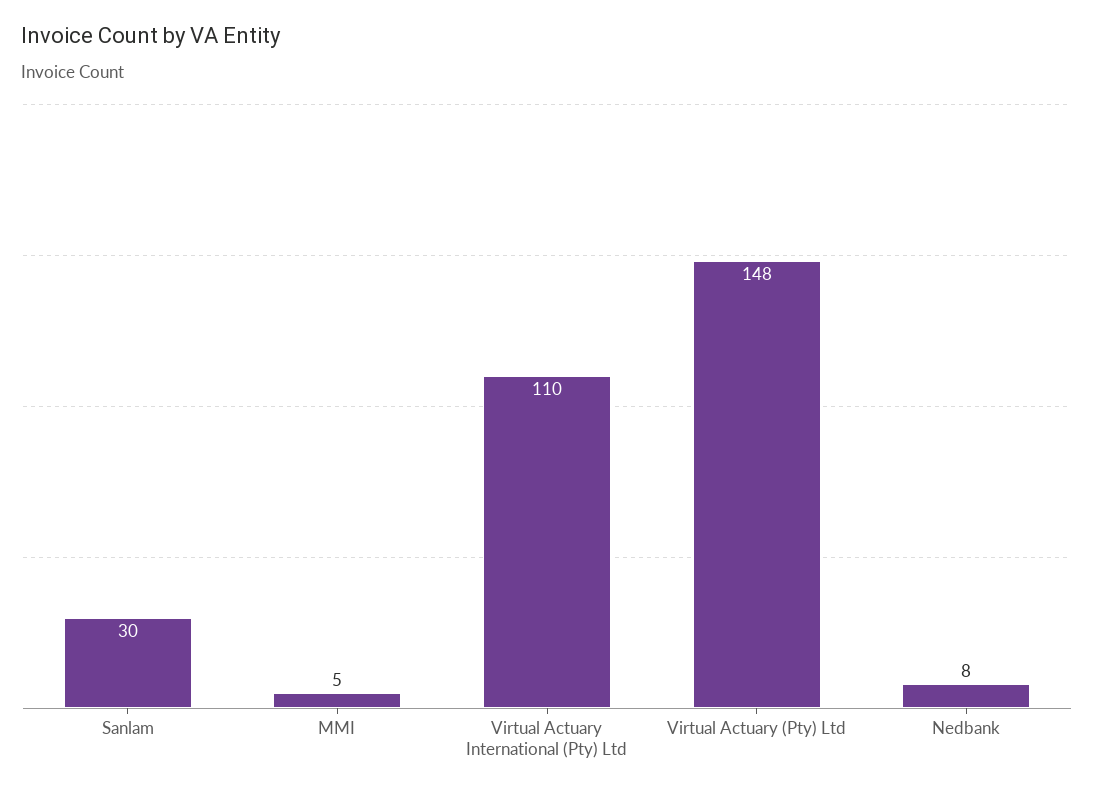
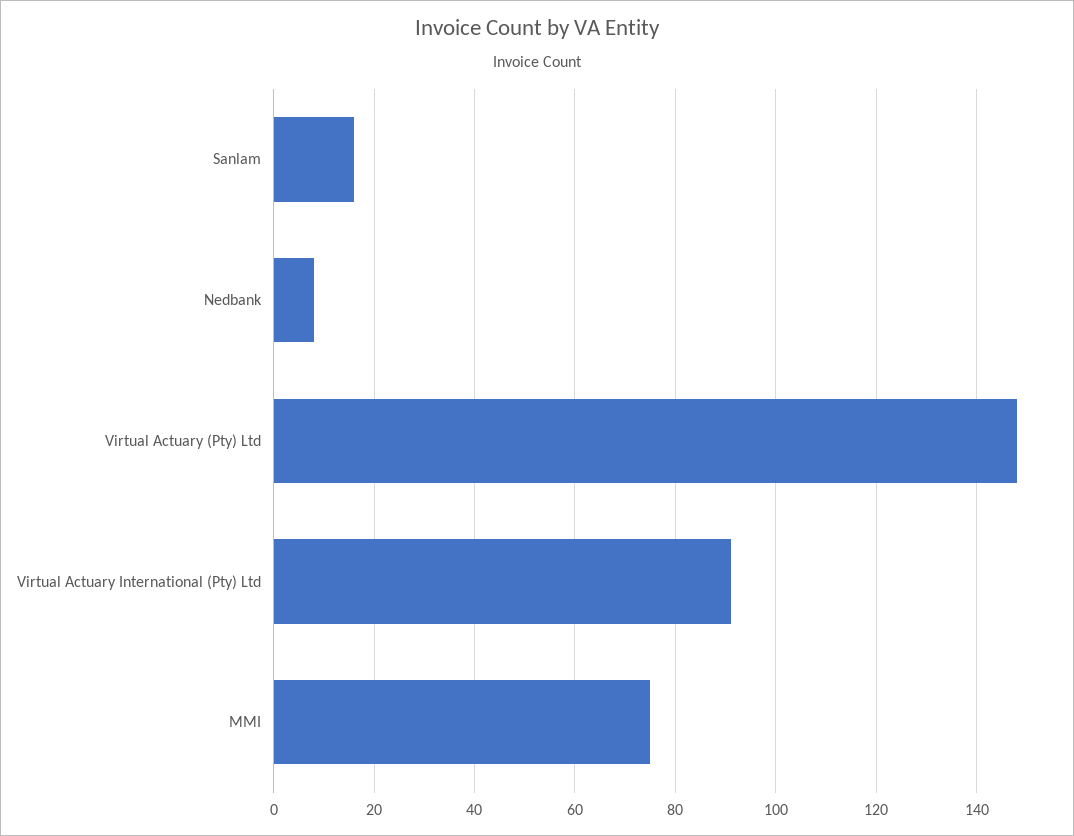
Sanlam: 30 -> 15
MMI: 5 -> 75
Virtual Actuary International (Pty) Ltd: 110 -> 90

